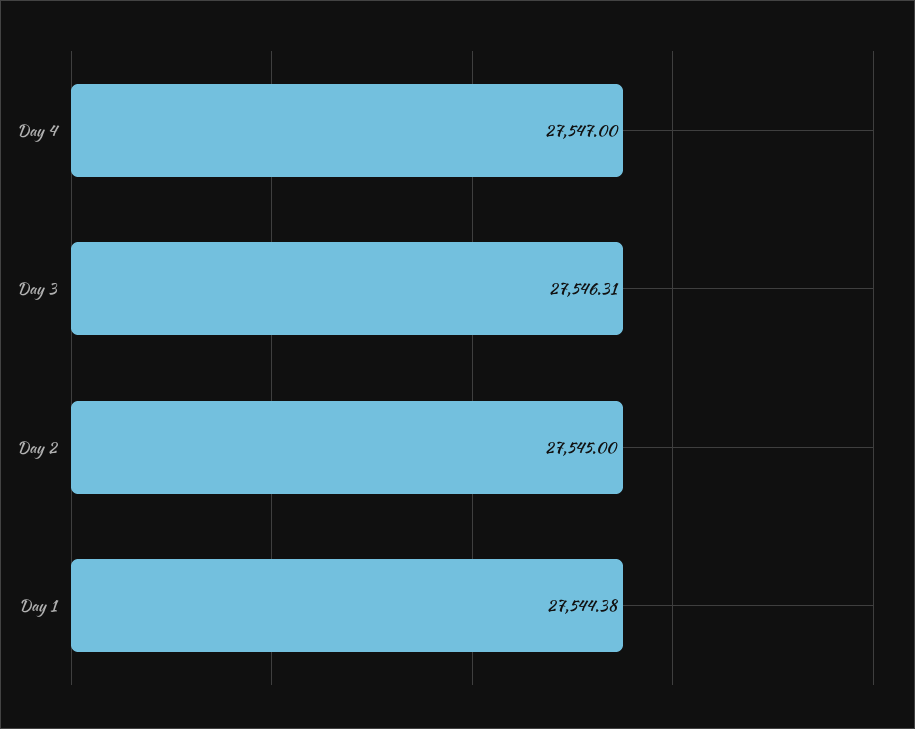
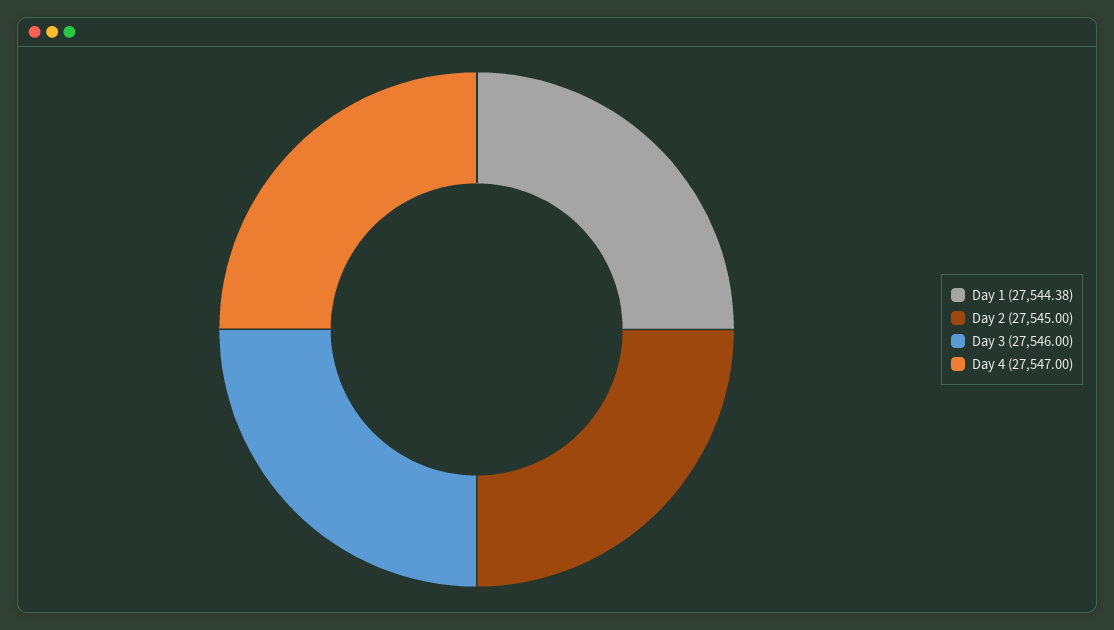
Day 3: 27546.31 -> 27546

